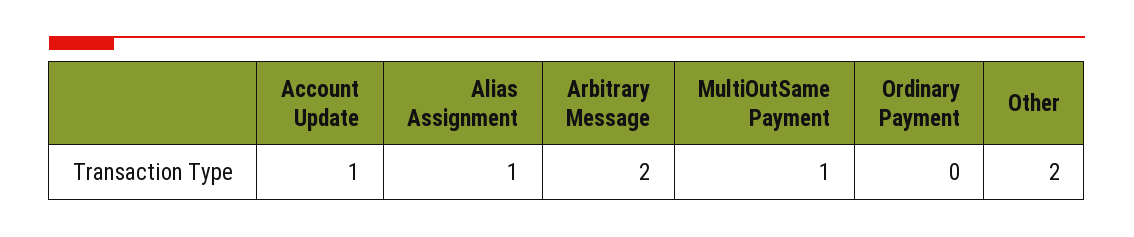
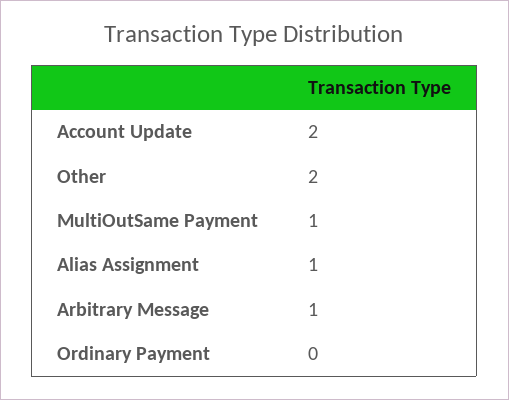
Account Update: 1 -> 2
Arbitrary Message: 2 -> 1

